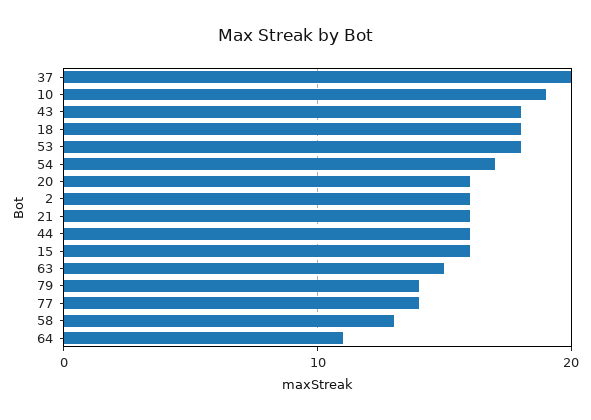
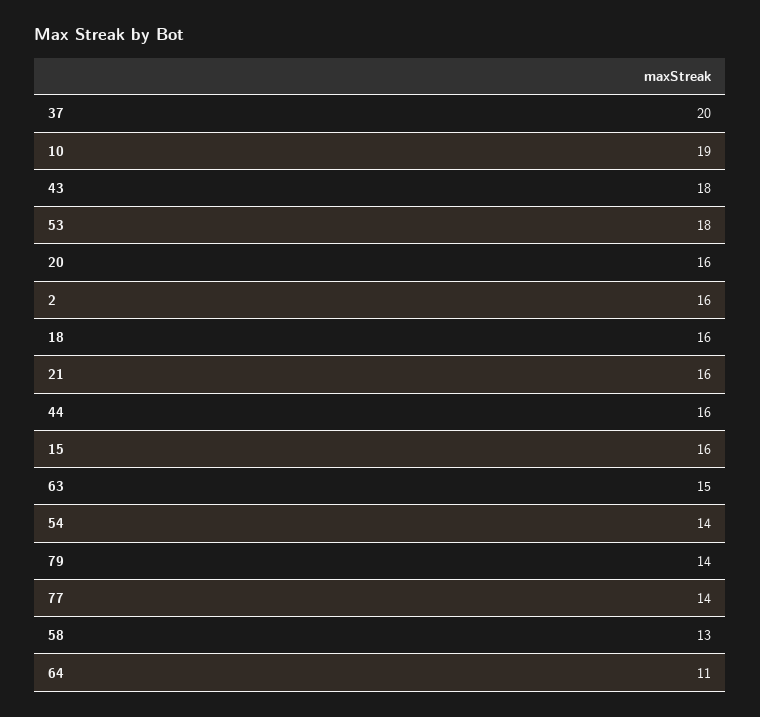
18: 18 -> 16
54: 17 -> 14

